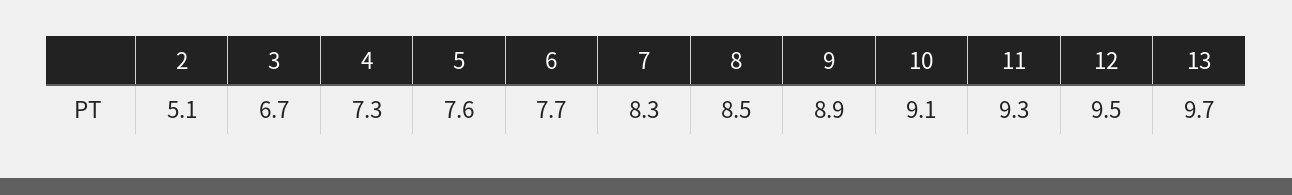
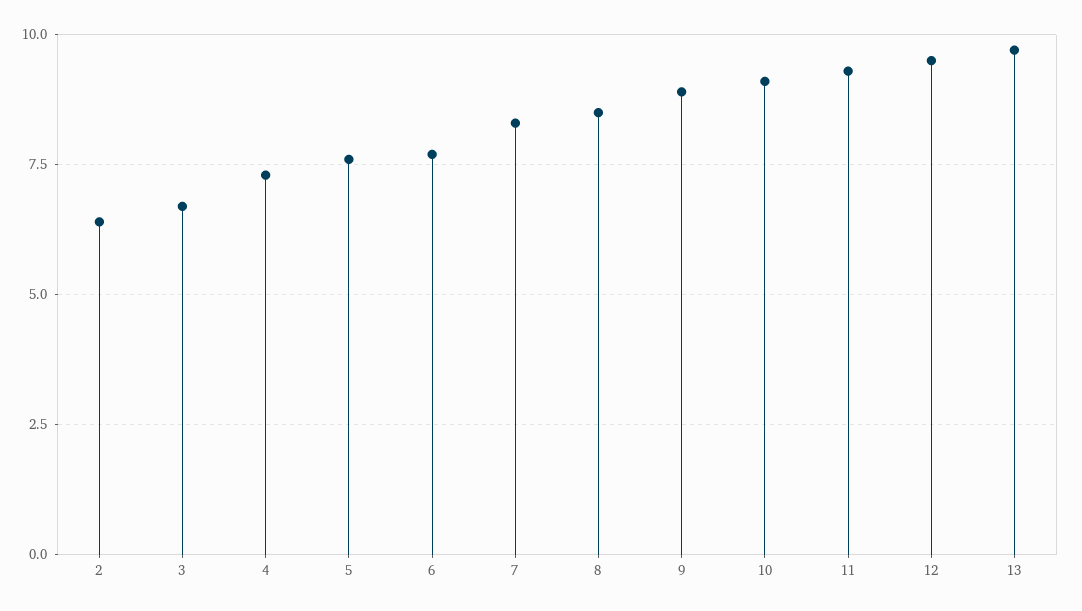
2: 5.1 -> 6.5

